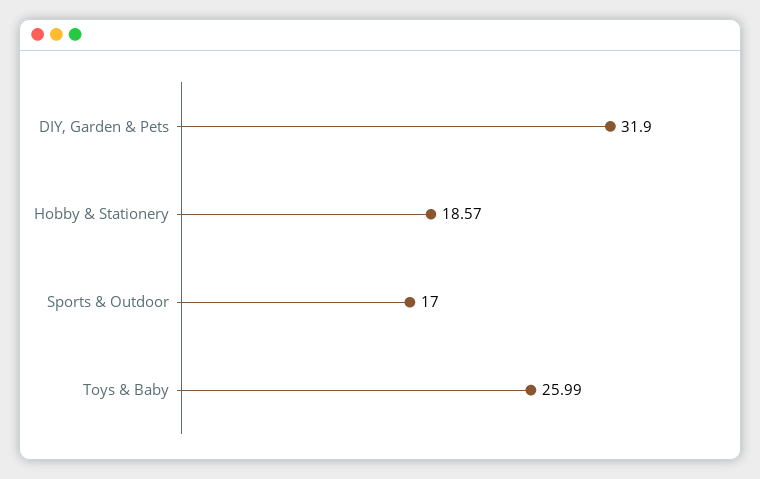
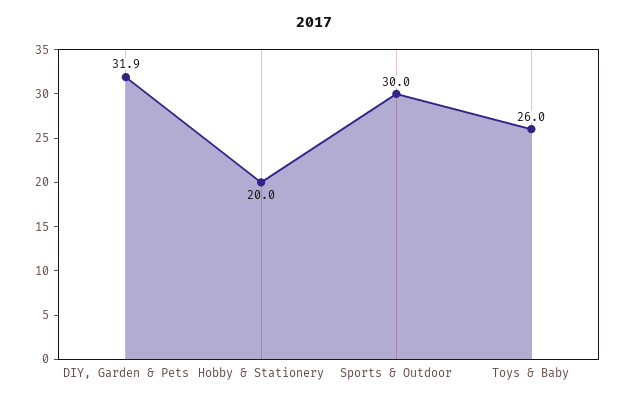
Hobby & Stationery: 18.57 -> 20
Sports & Outdoor: 17 -> 30

